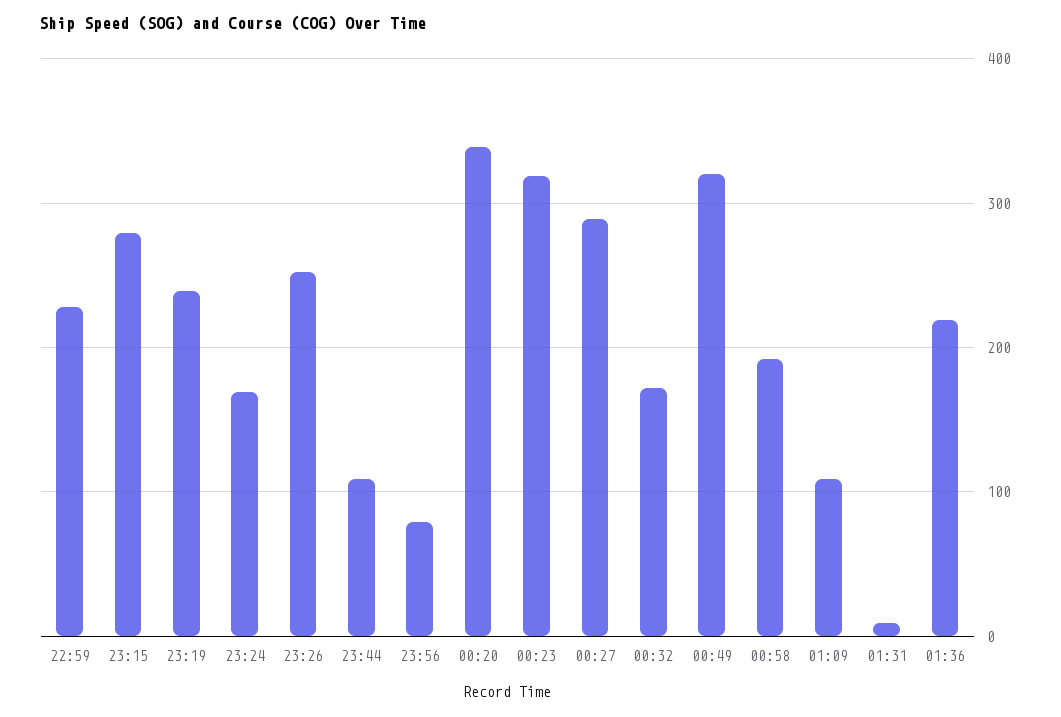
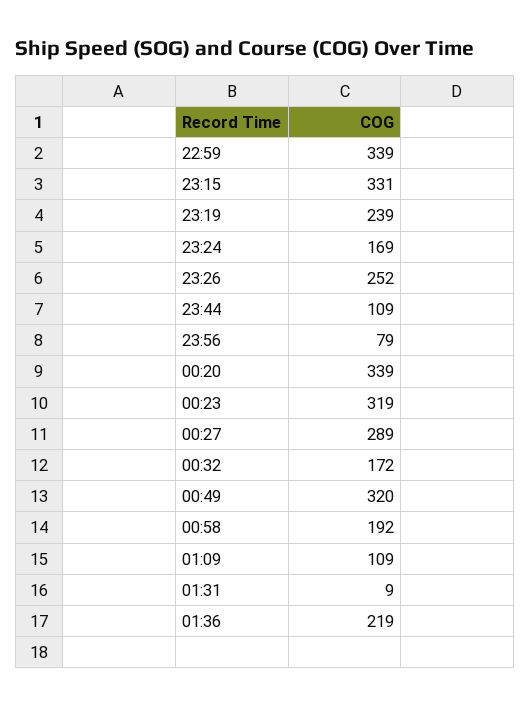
22:59: 230 -> 339
23:15: 280 -> 331

